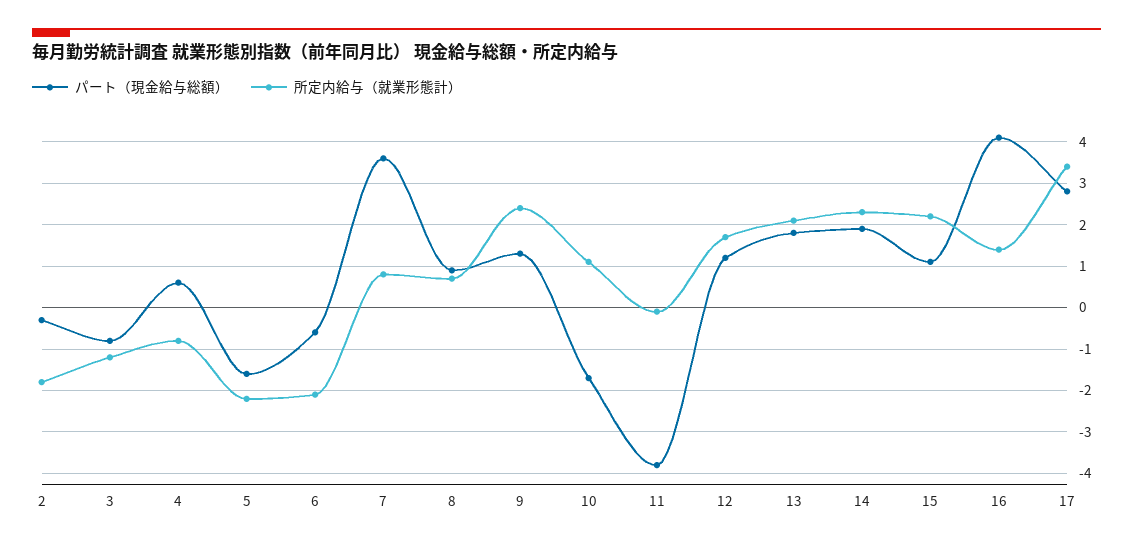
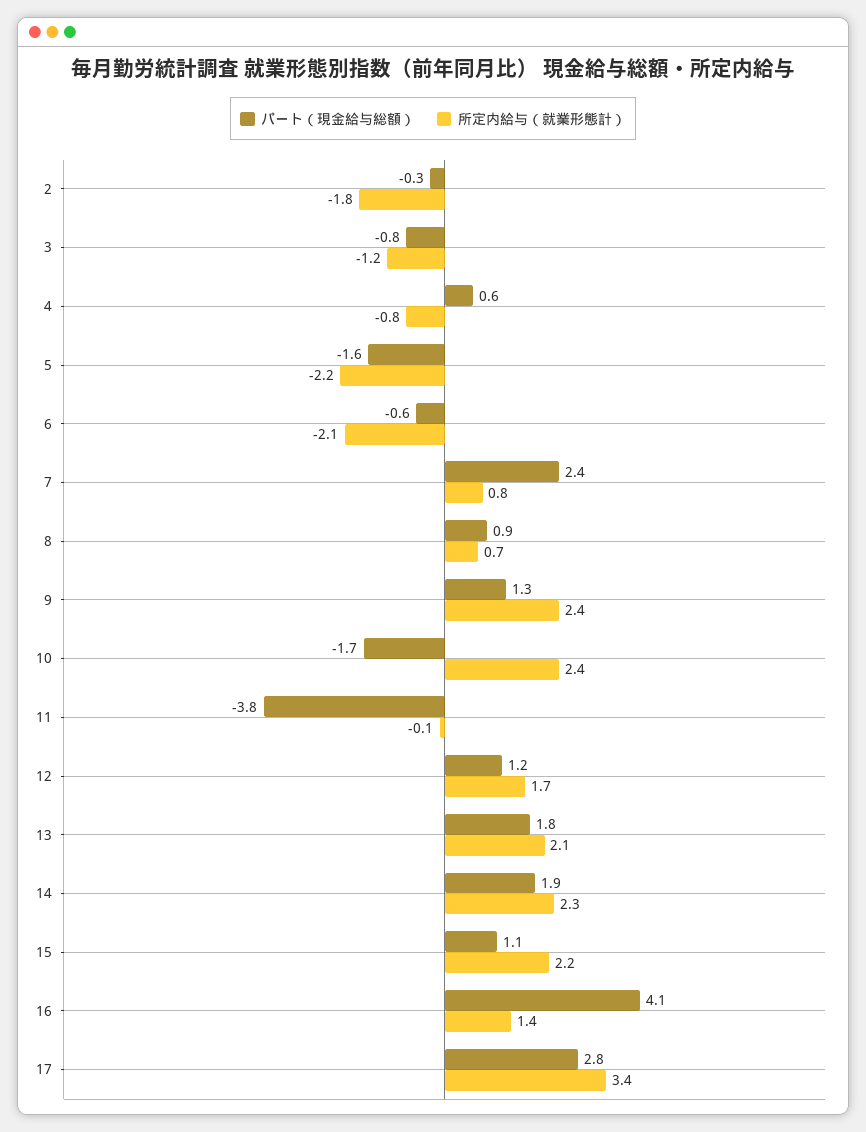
パート（現金給与総額）, 7: 3.5 -> 2.4
所定内給与（就業形態計）, 10: 1 -> 2.4

